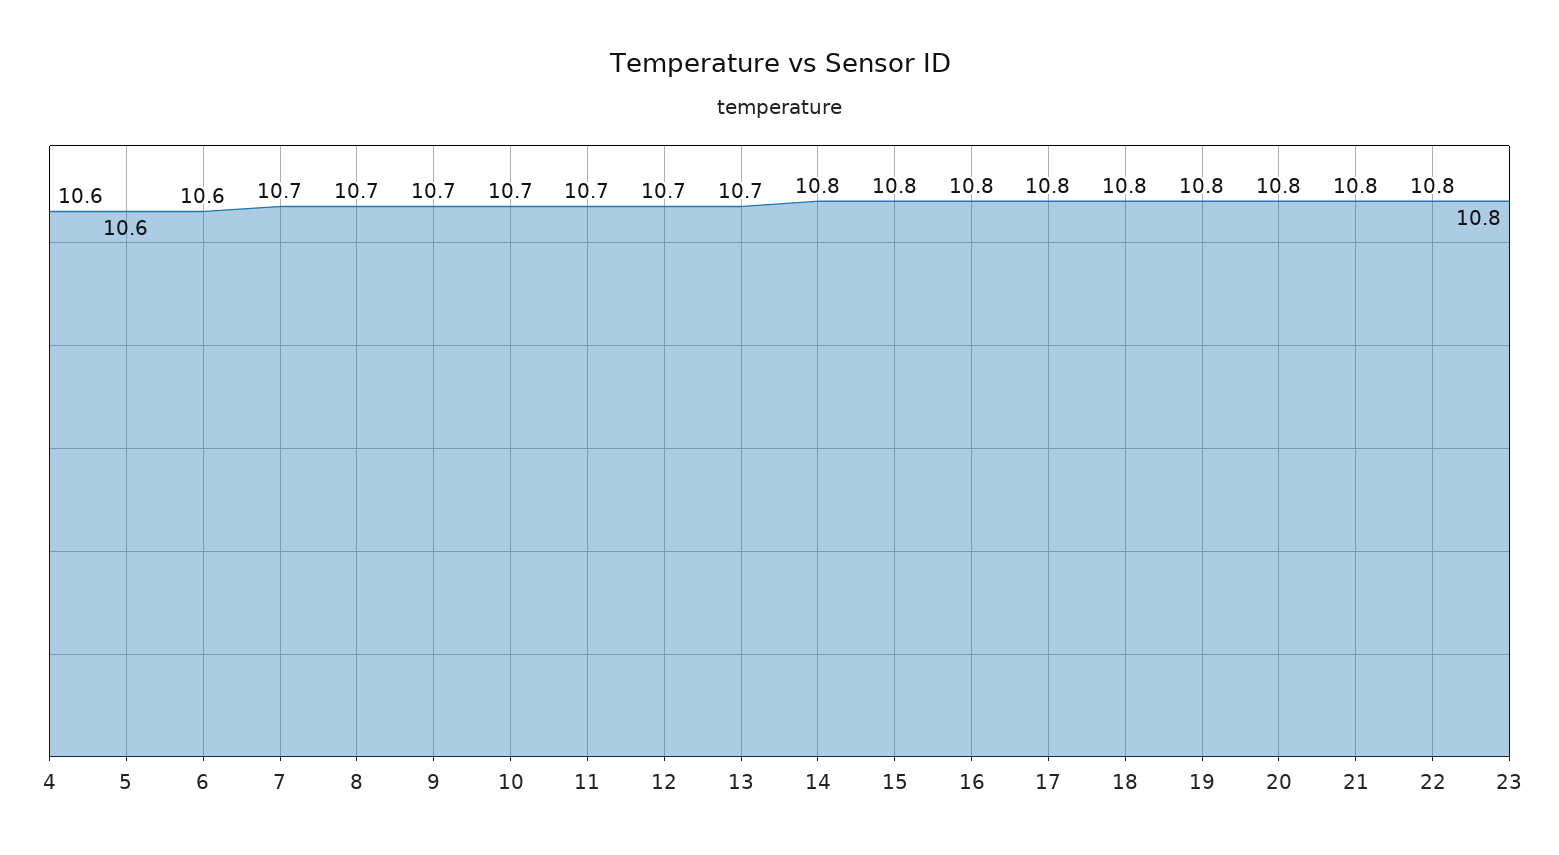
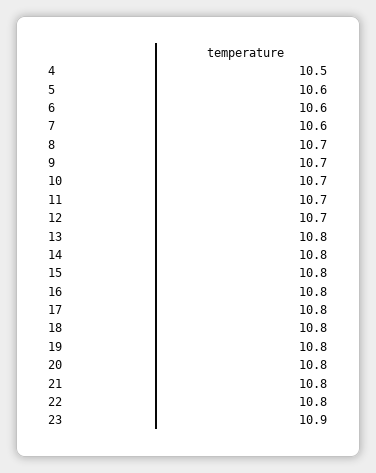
4: 10.6 -> 10.5
7: 10.7 -> 10.6
13: 10.7 -> 10.8
23: 10.8 -> 10.9

